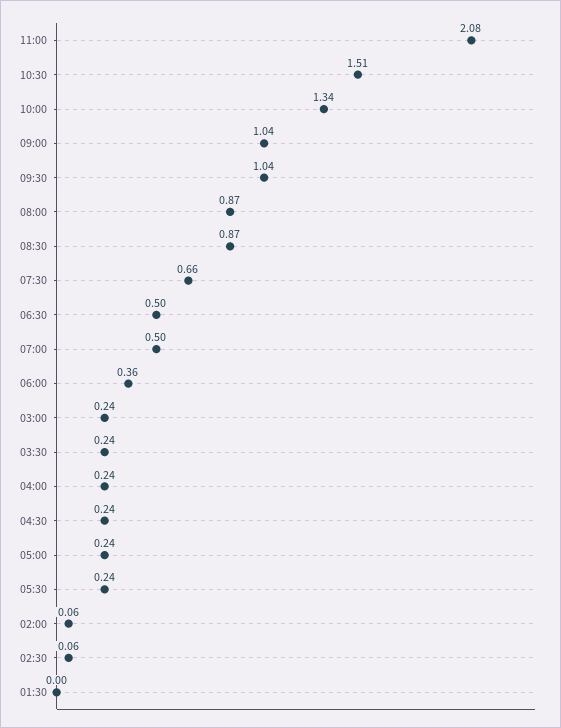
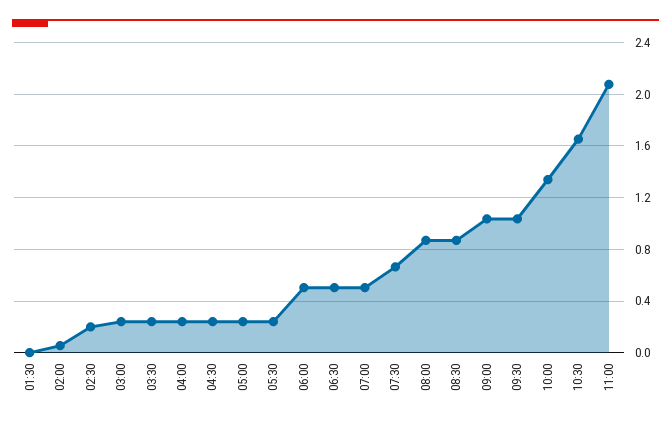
10:30: 1.51 -> 1.65
06:00: 0.36 -> 0.5
02:30: 0.06 -> 0.2

